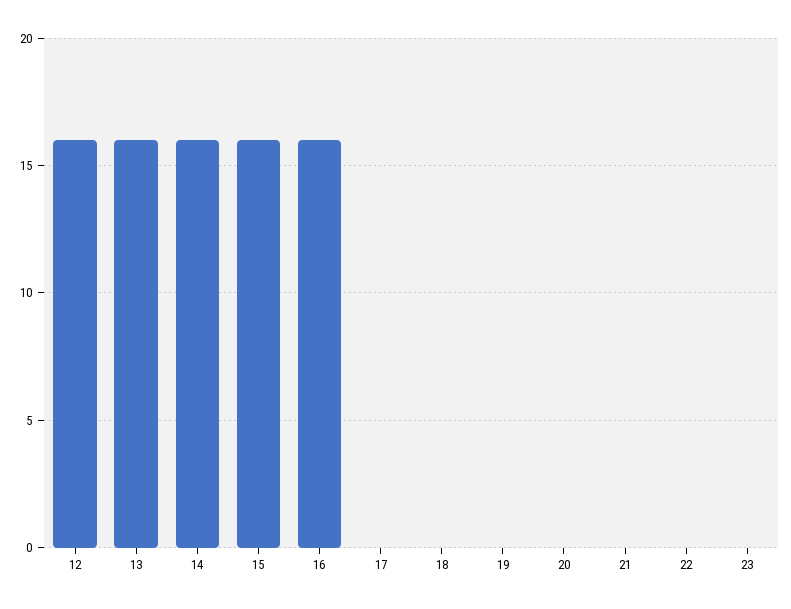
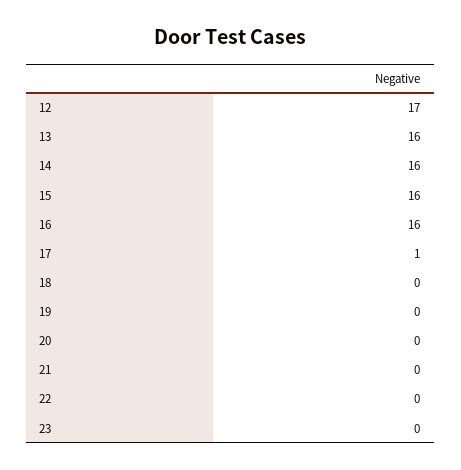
12: 16 -> 17
17: 0 -> 1

